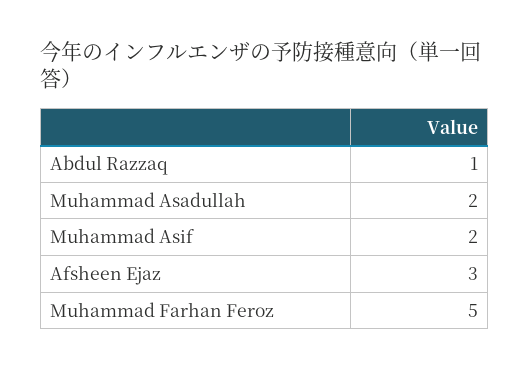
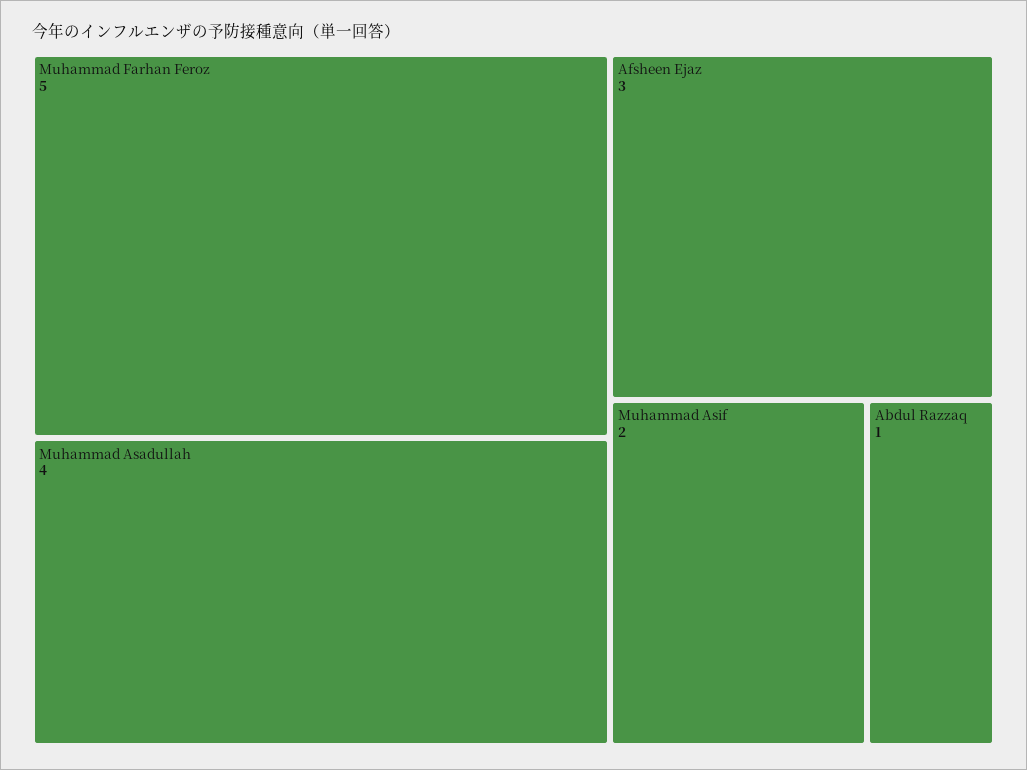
Muhammad Asadullah: 2 -> 4

